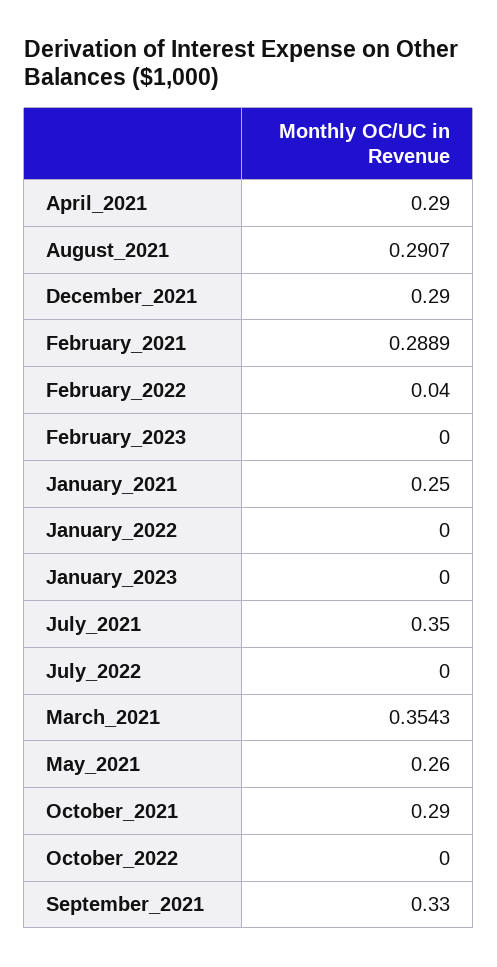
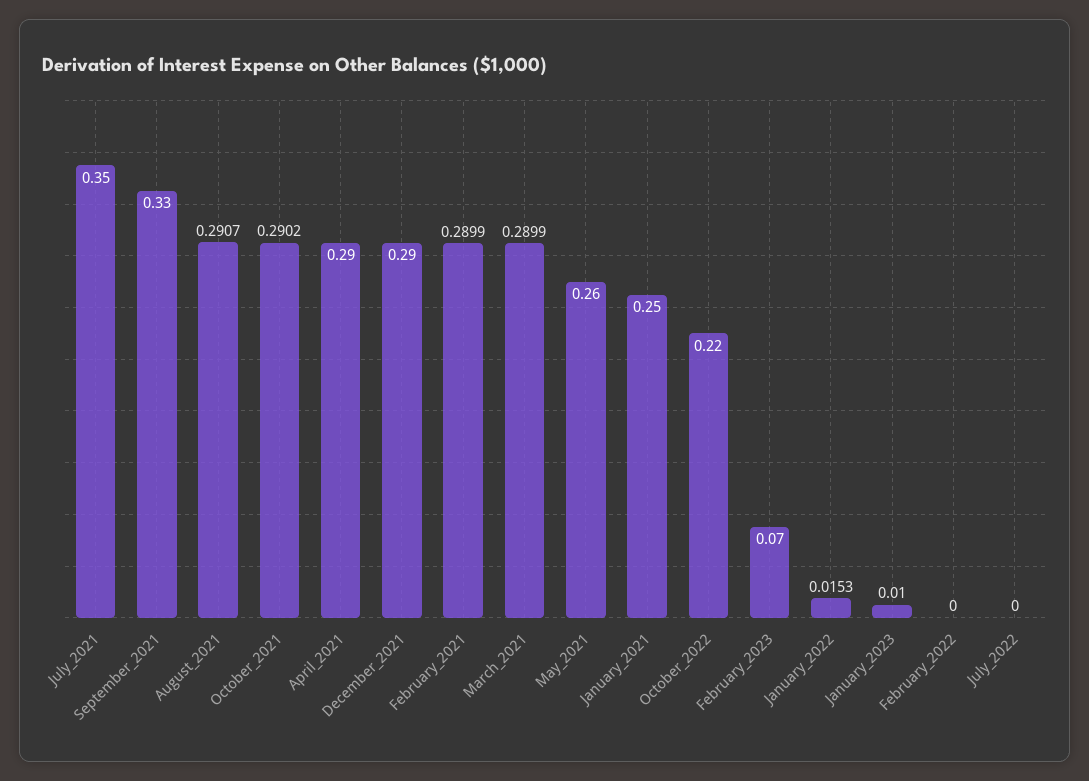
February_2021: 0.2889 -> 0.2899
February_2022: 0.04 -> 0
February_2023: 0 -> 0.07
January_2022: 0 -> 0.0153
January_2023: 0 -> 0.01
March_2021: 0.3543 -> 0.2899
October_2021: 0.29 -> 0.2902
October_2022: 0 -> 0.22

